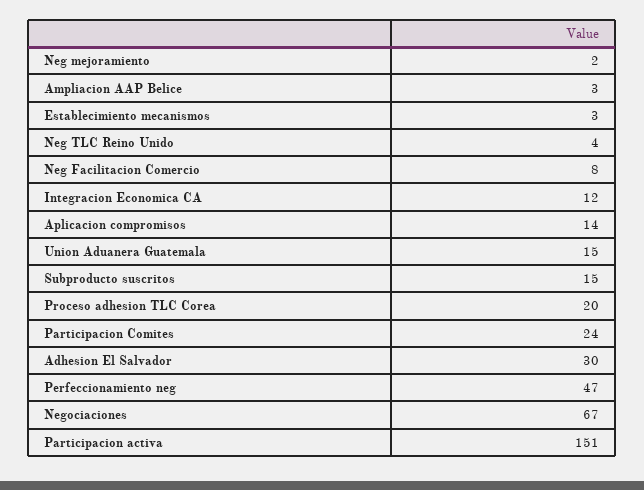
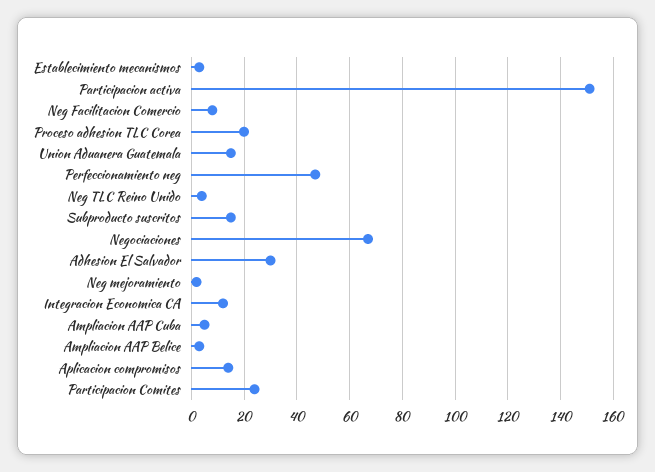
Ampliacion AAP Cuba: none -> 5

